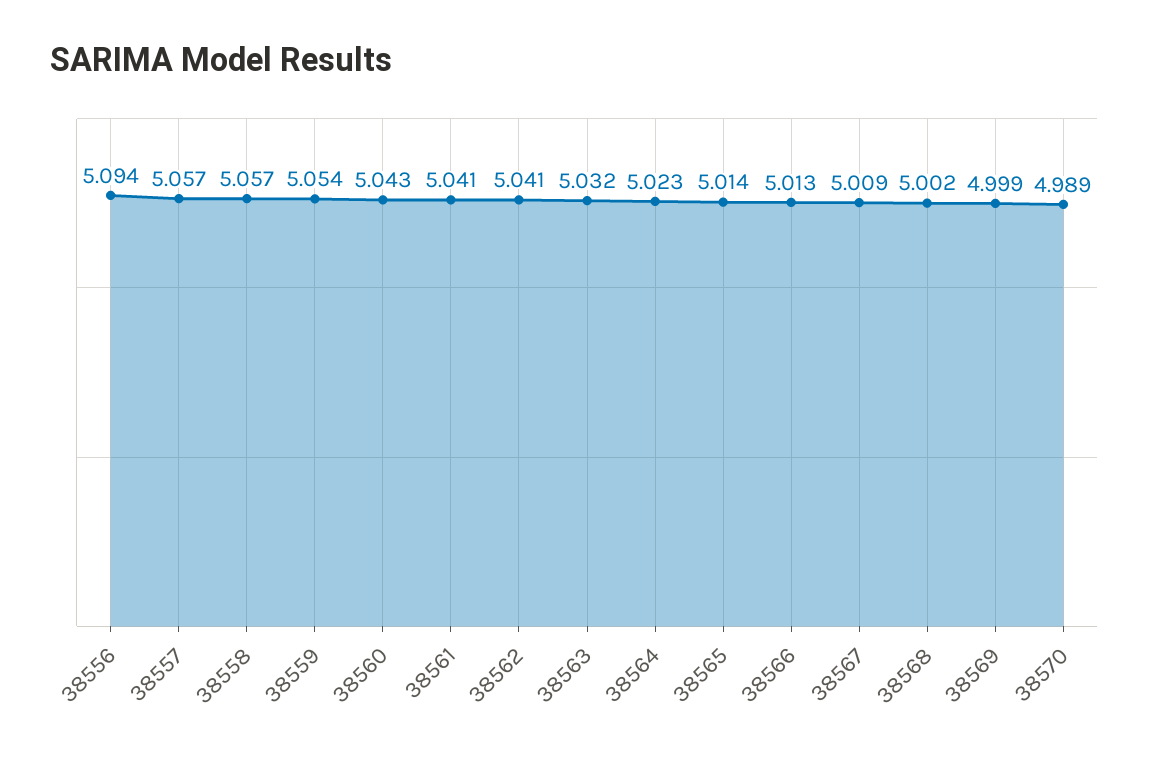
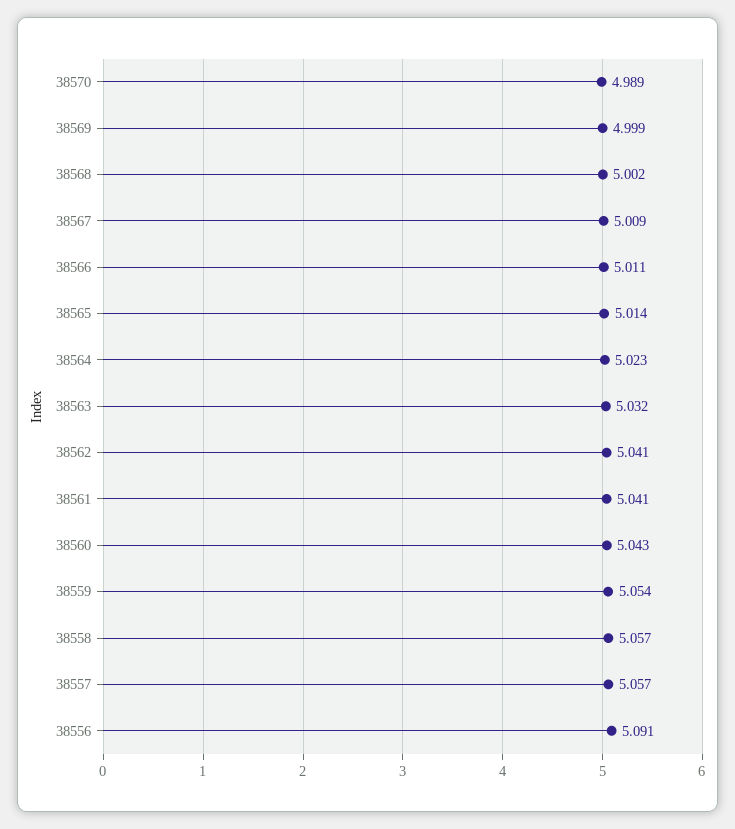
38556: 5.094 -> 5.091
38566: 5.013 -> 5.011

